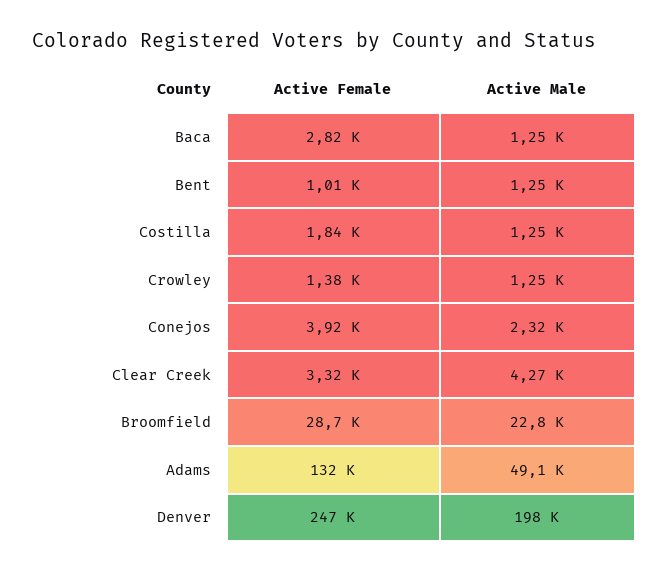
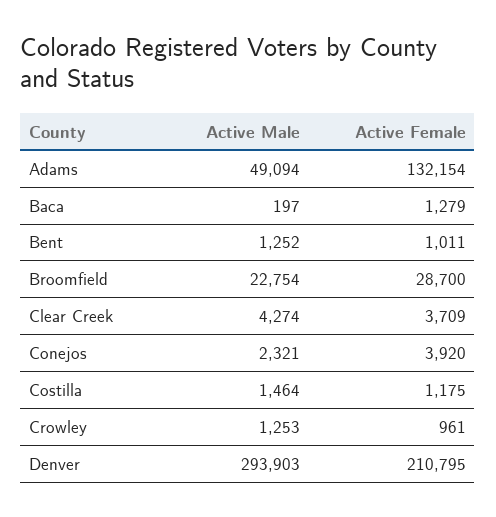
Active Female, Baca: 2820 -> 1279
Active Male, Baca: 1250 -> 197
Active Female, Costilla: 1840 -> 1175
Active Male, Costilla: 1250 -> 1464
Active Female, Crowley: 1380 -> 961
Active Female, Clear Creek: 3320 -> 3709
Active Female, Denver: 247000 -> 210795
Active Male, Denver: 198000 -> 293903

